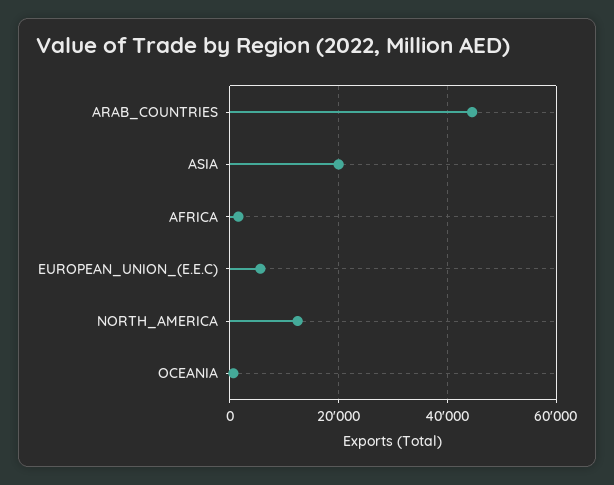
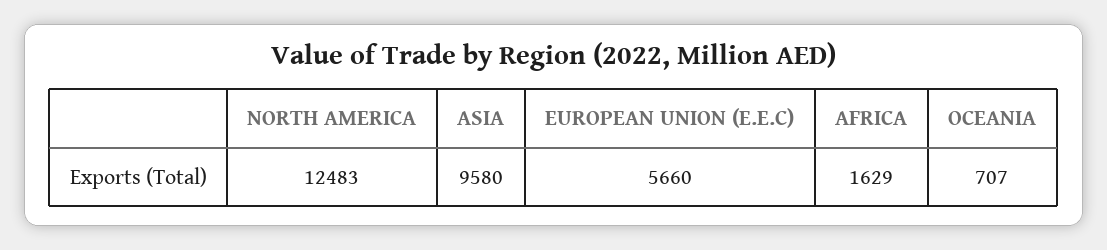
ARAB_COUNTRIES: 44000 -> none
ASIA: 20000 -> 9580

